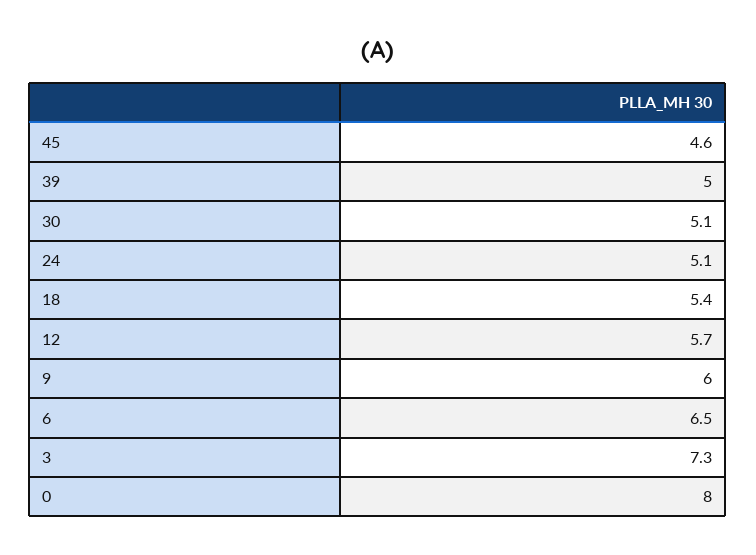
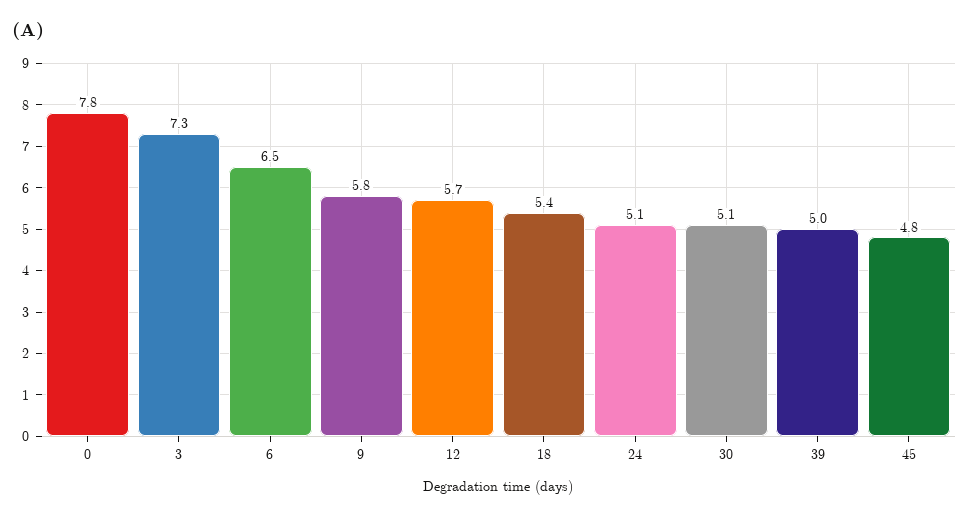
45: 4.6 -> 4.8
9: 6 -> 5.8
0: 8 -> 7.8

